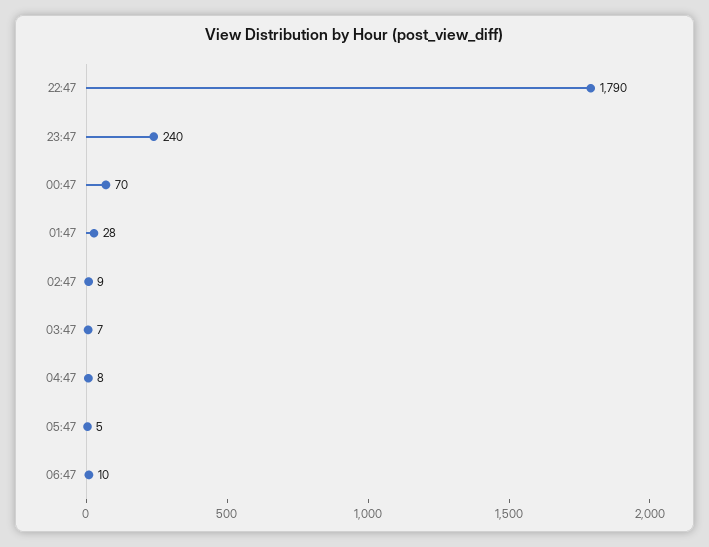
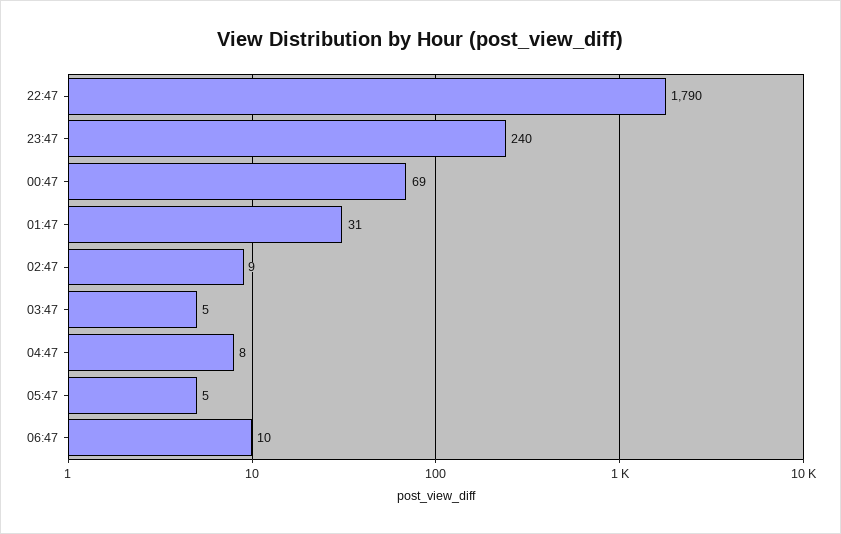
00:47: 70 -> 69
01:47: 28 -> 31
03:47: 7 -> 5

